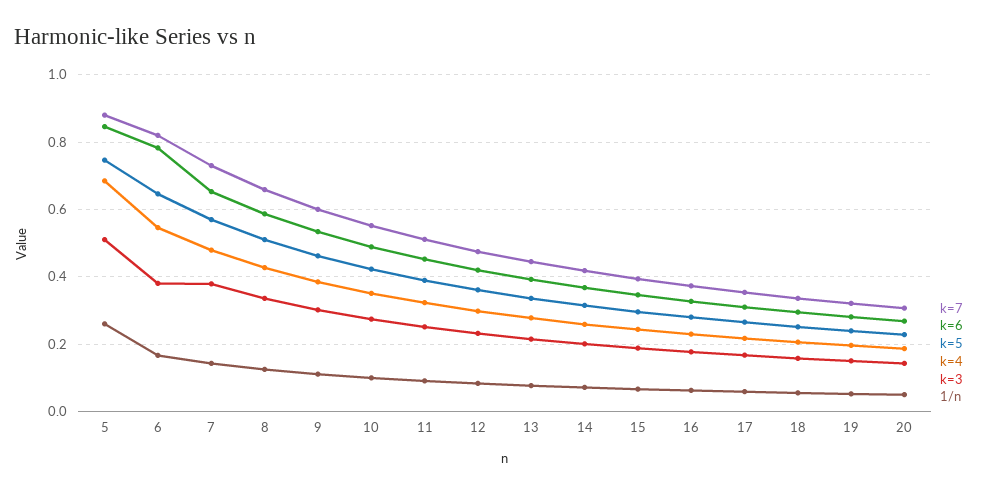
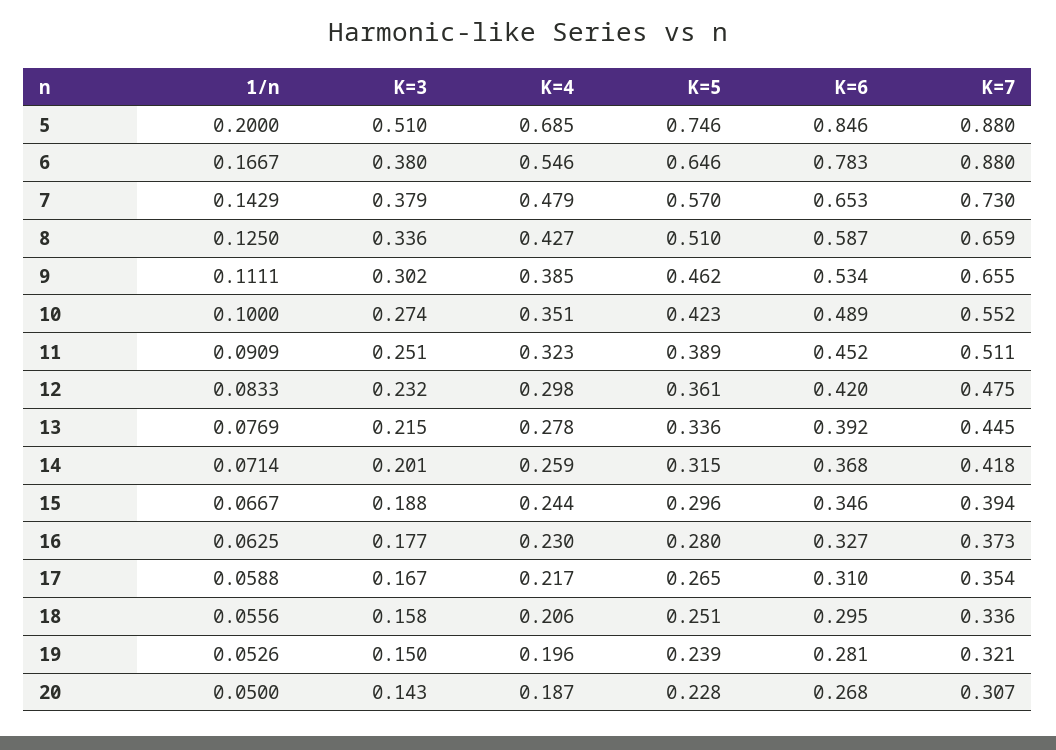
1/n, 5: 0.26 -> 0.2
k=7, 6: 0.82 -> 0.88
k=7, 9: 0.6 -> 0.655

